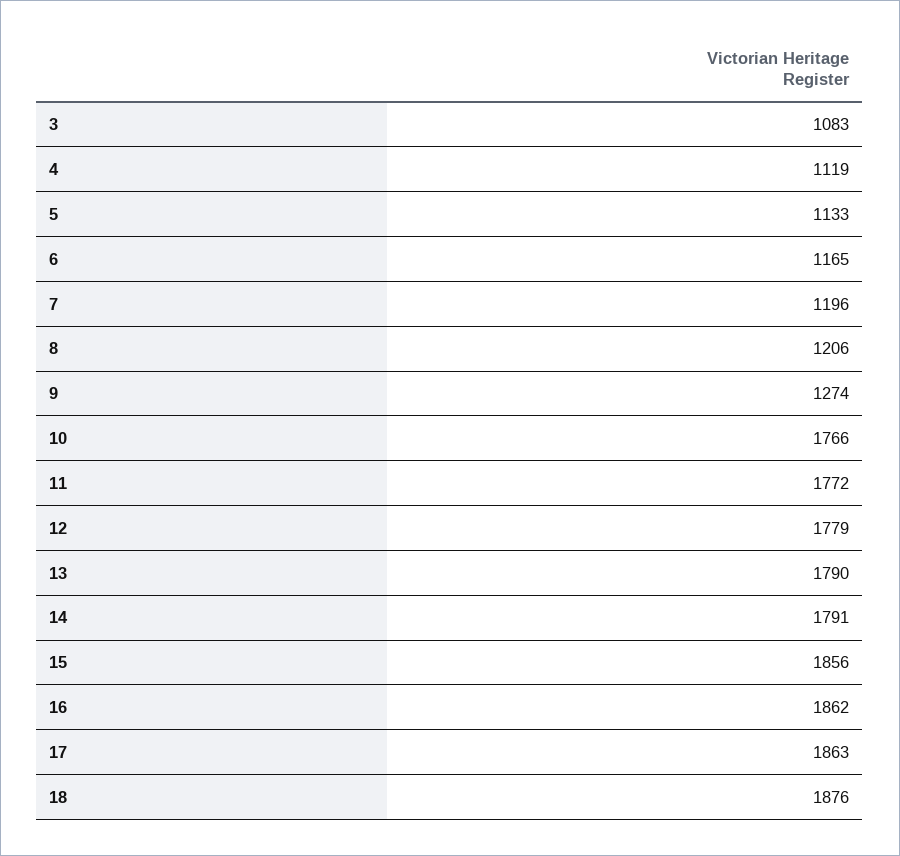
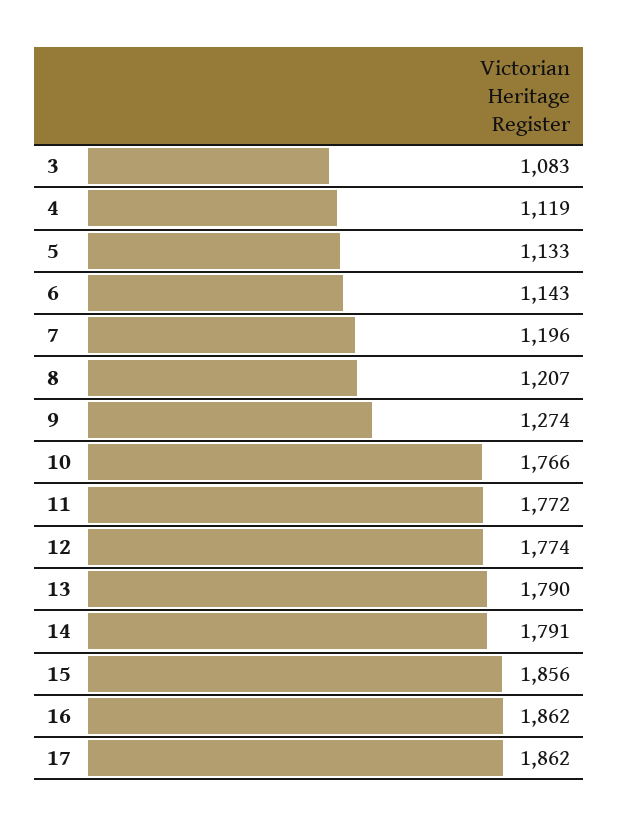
6: 1165 -> 1143
8: 1206 -> 1207
12: 1779 -> 1774
17: 1863 -> 1862
18: 1876 -> none

